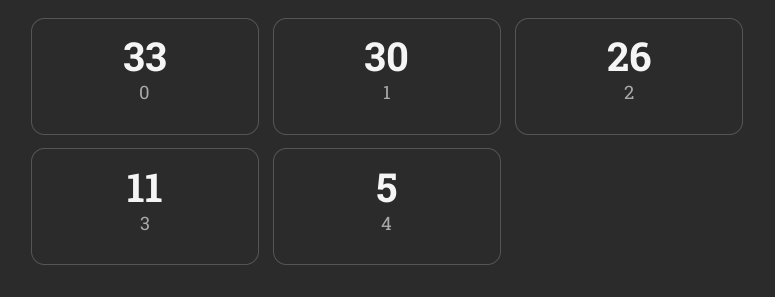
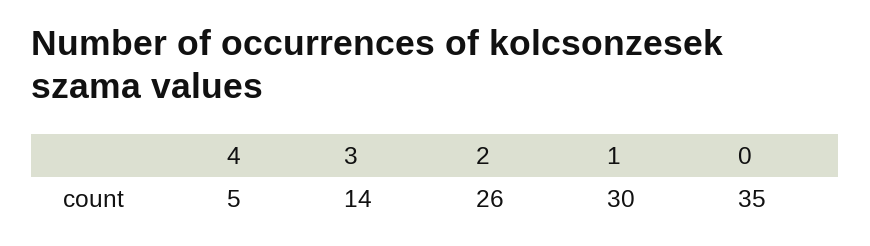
0: 33 -> 35
3: 11 -> 14

